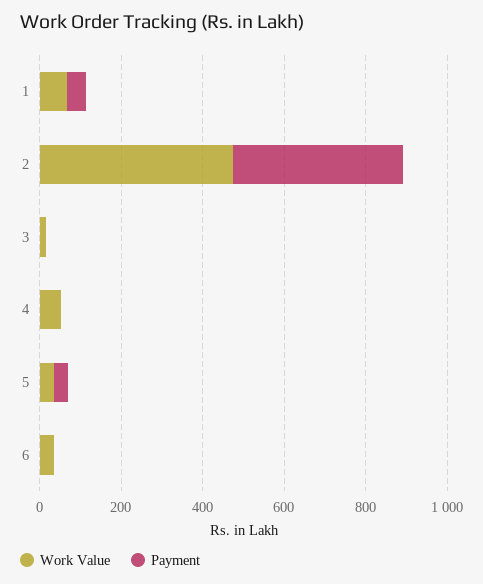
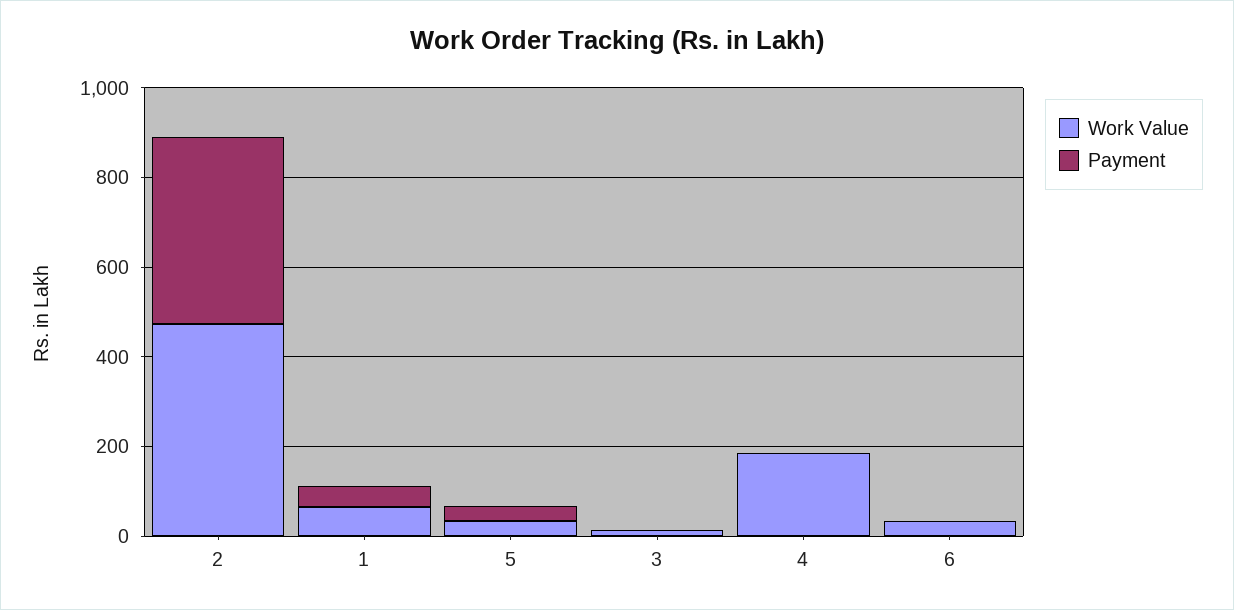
Work Value, 4: 50 -> 200

